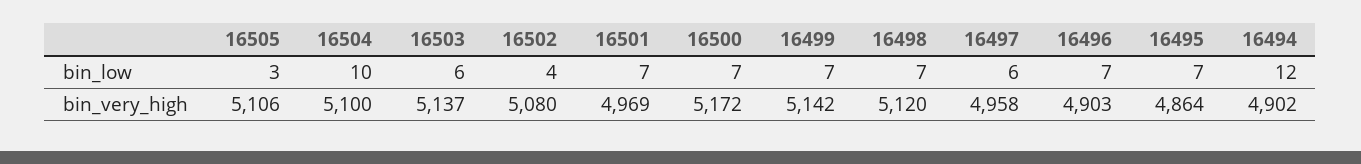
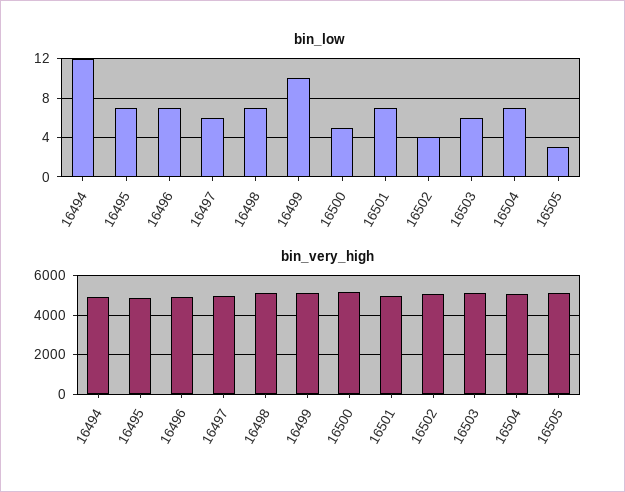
bin_low, 16504: 10 -> 7
bin_low, 16500: 7 -> 5
bin_low, 16499: 7 -> 10

